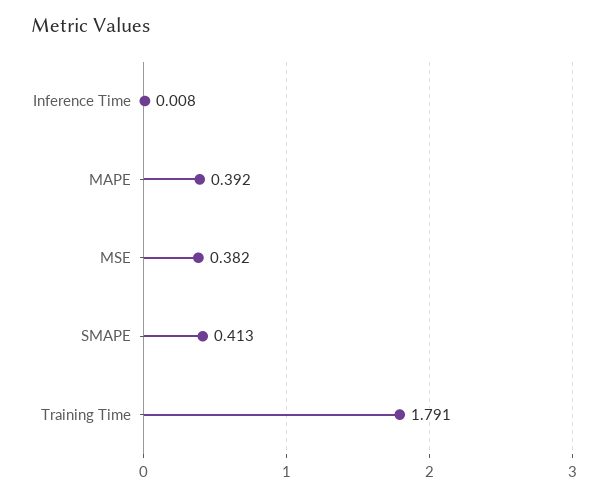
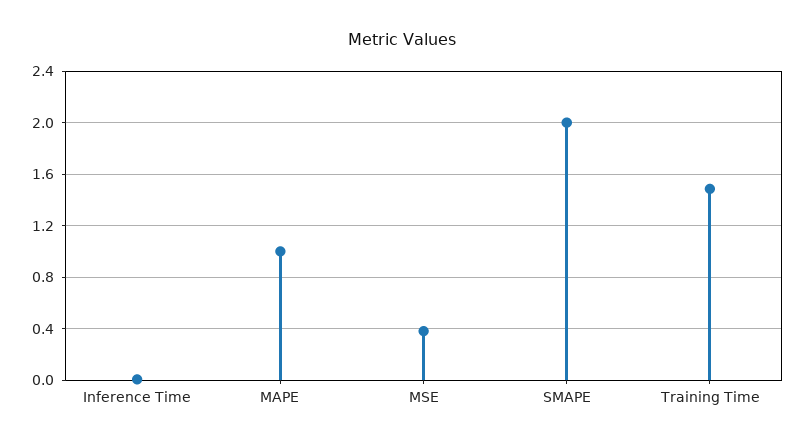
MAPE: 0.392 -> 1
SMAPE: 0.413 -> 2
Training Time: 1.791 -> 1.5

